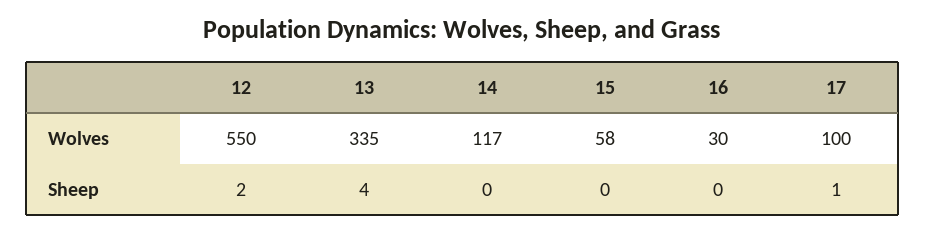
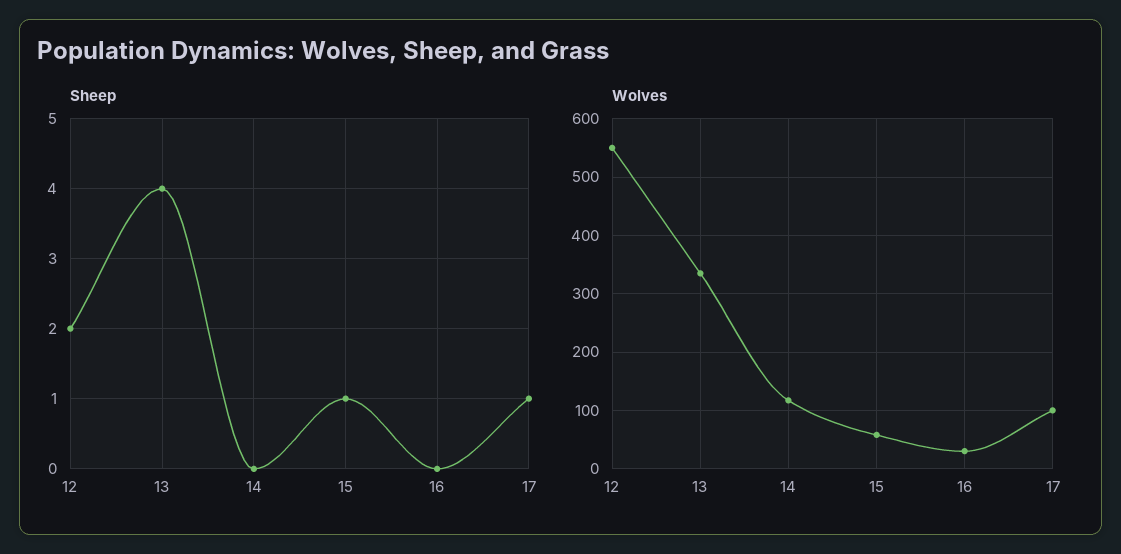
Sheep, 15: 0 -> 1

